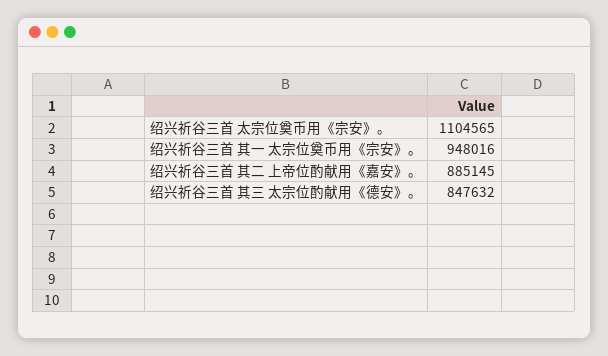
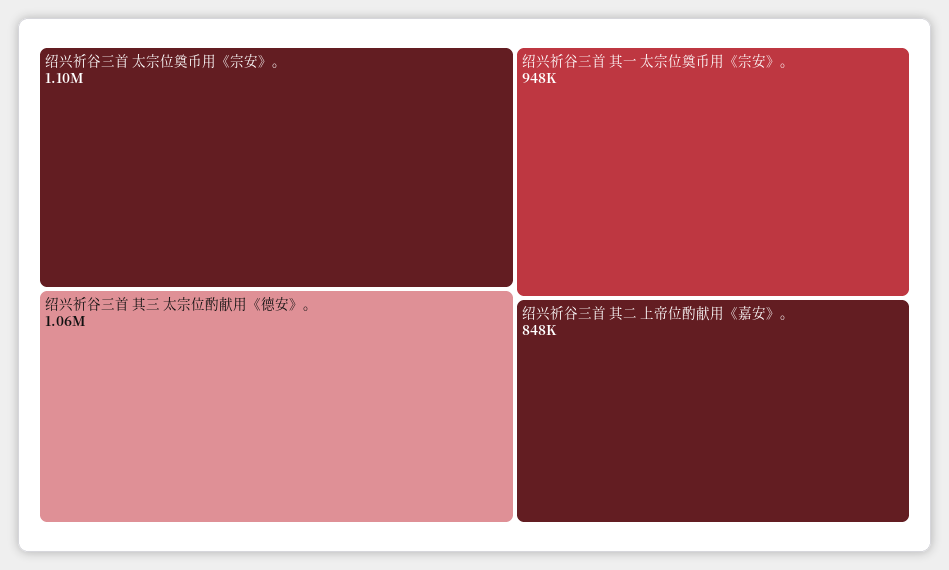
绍兴祈谷三首 其二 上帝位酌献用《嘉安》。: 885145 -> 848000
绍兴祈谷三首 其三 太宗位酌献用《德安》。: 847632 -> 1060000

